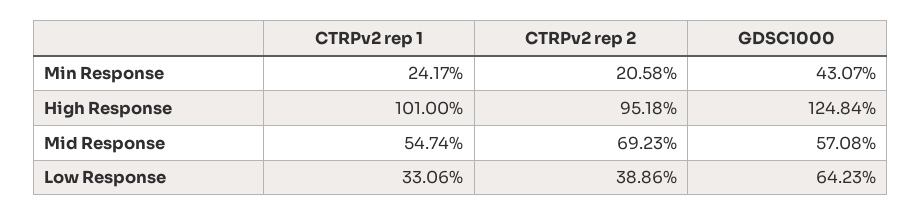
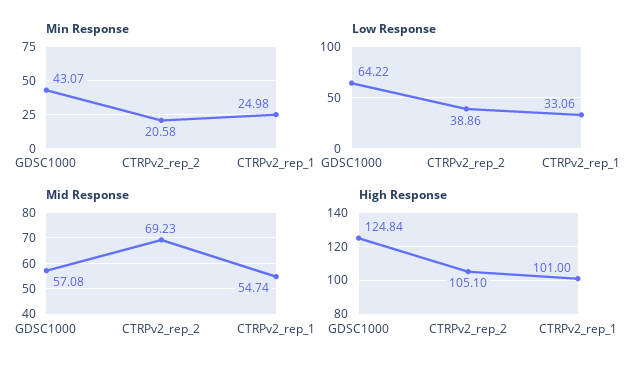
Min Response, CTRPv2 rep 1: 24.17 -> 24.98
High Response, CTRPv2 rep 2: 95.18 -> 105.1
Low Response, GDSC1000: 64.23 -> 64.22

